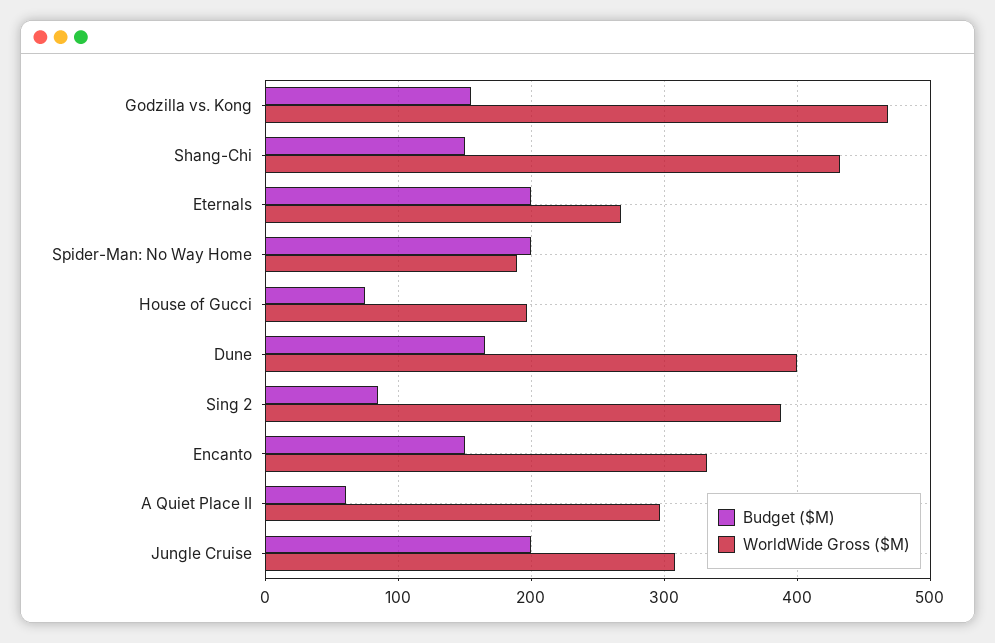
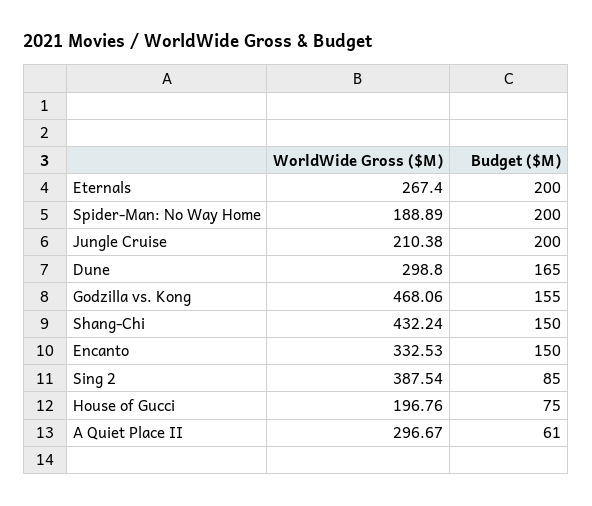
WorldWide Gross ($M), Dune: 400 -> 298.8
WorldWide Gross ($M), Jungle Cruise: 310 -> 210.38

